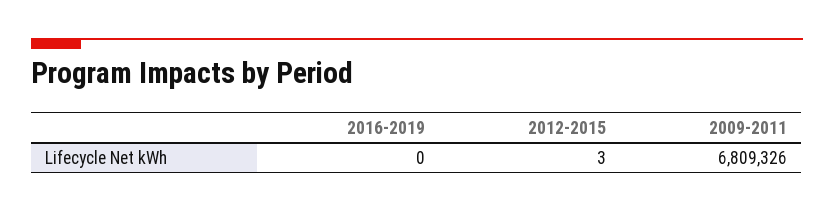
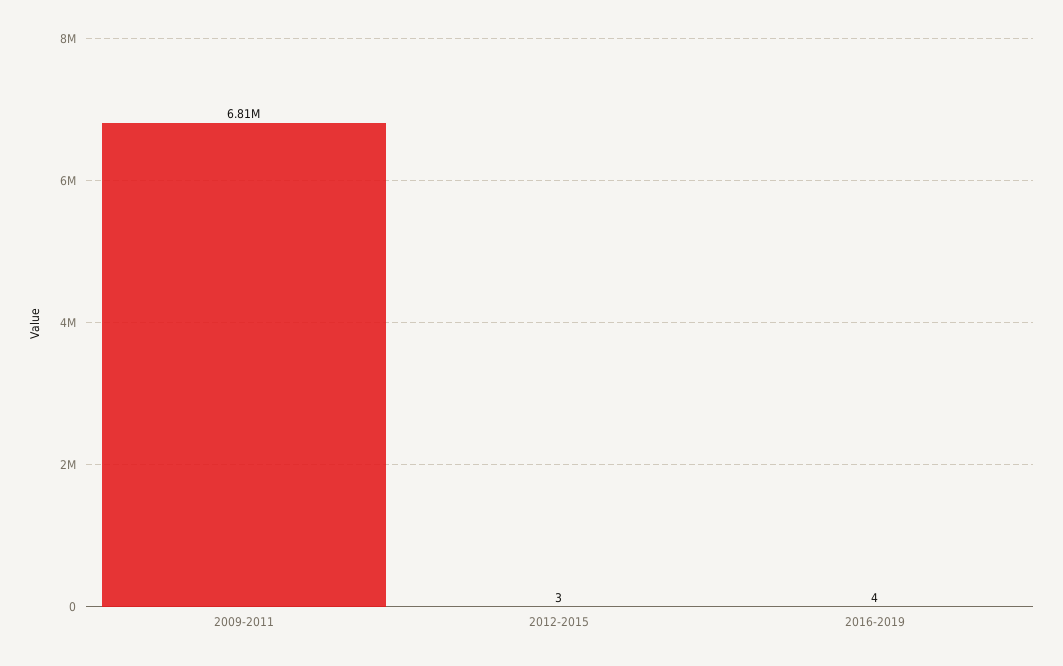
2016-2019: 0 -> 4

